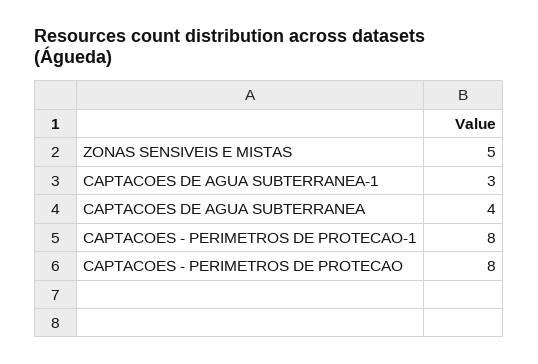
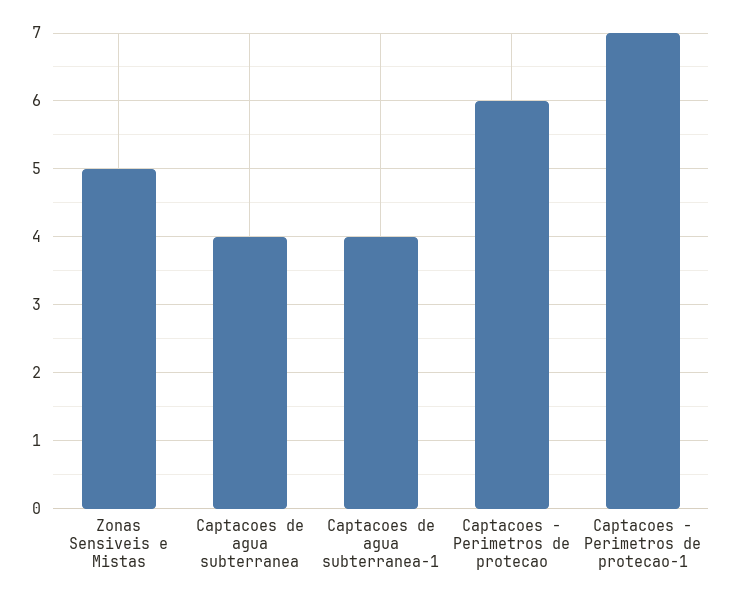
CAPTACOES DE AGUA SUBTERRANEA-1: 3 -> 4
CAPTACOES - PERIMETROS DE PROTECAO-1: 8 -> 7
CAPTACOES - PERIMETROS DE PROTECAO: 8 -> 6

